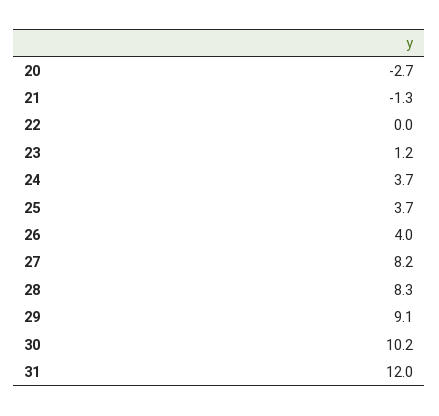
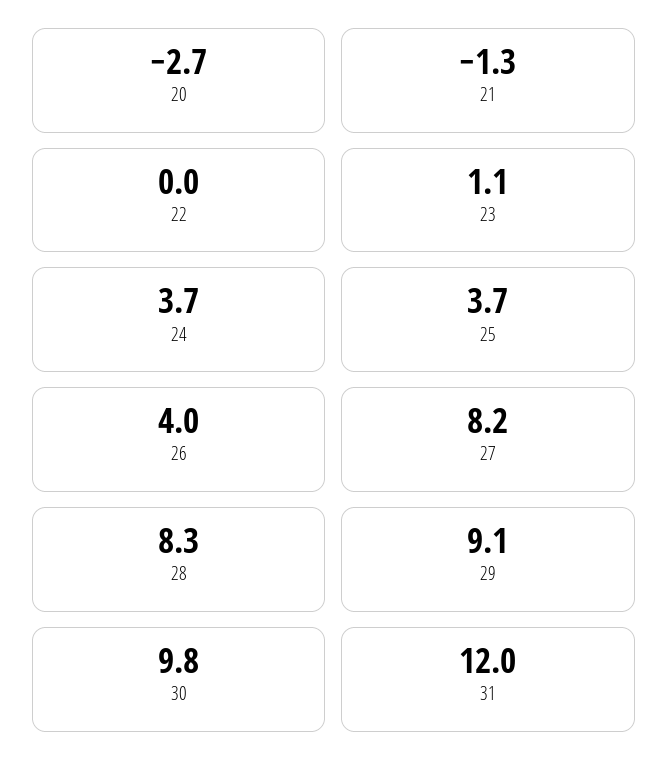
23: 1.2 -> 1.1
30: 10.2 -> 9.8

